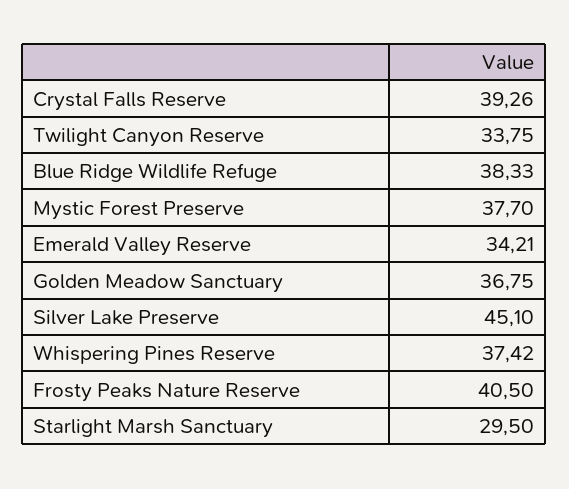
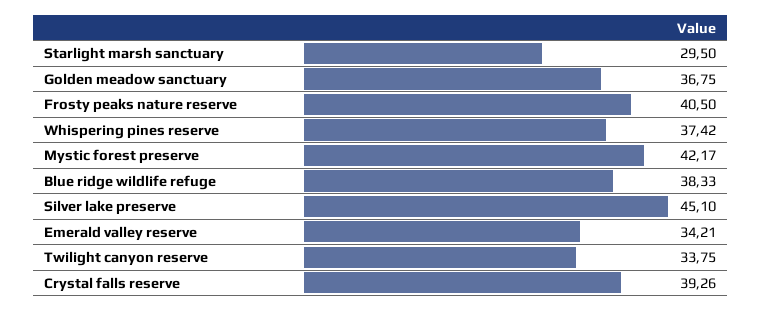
Mystic Forest Preserve: 37.7 -> 42.17

